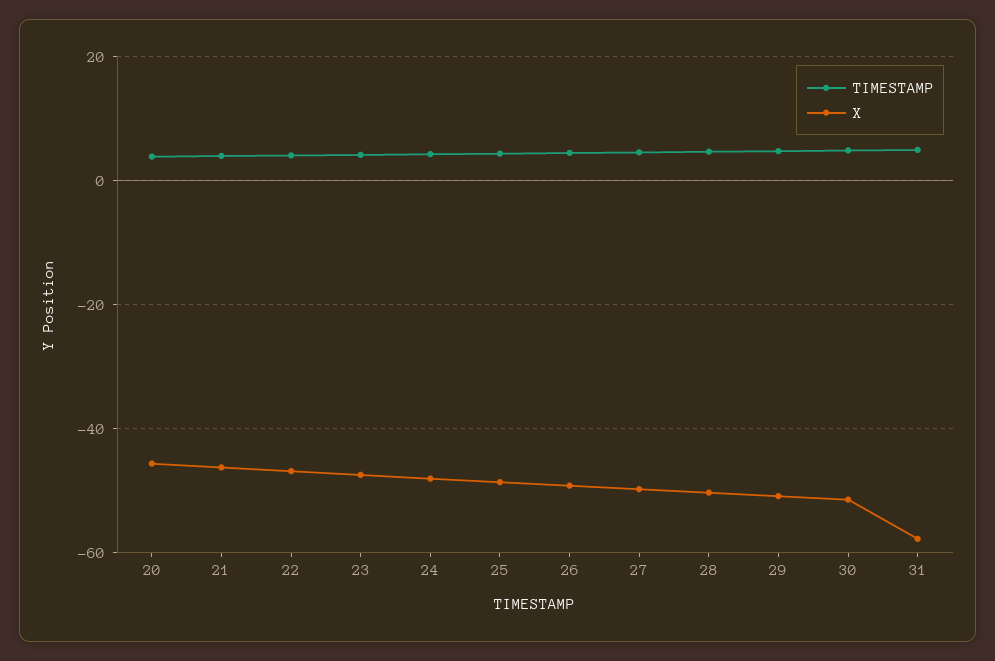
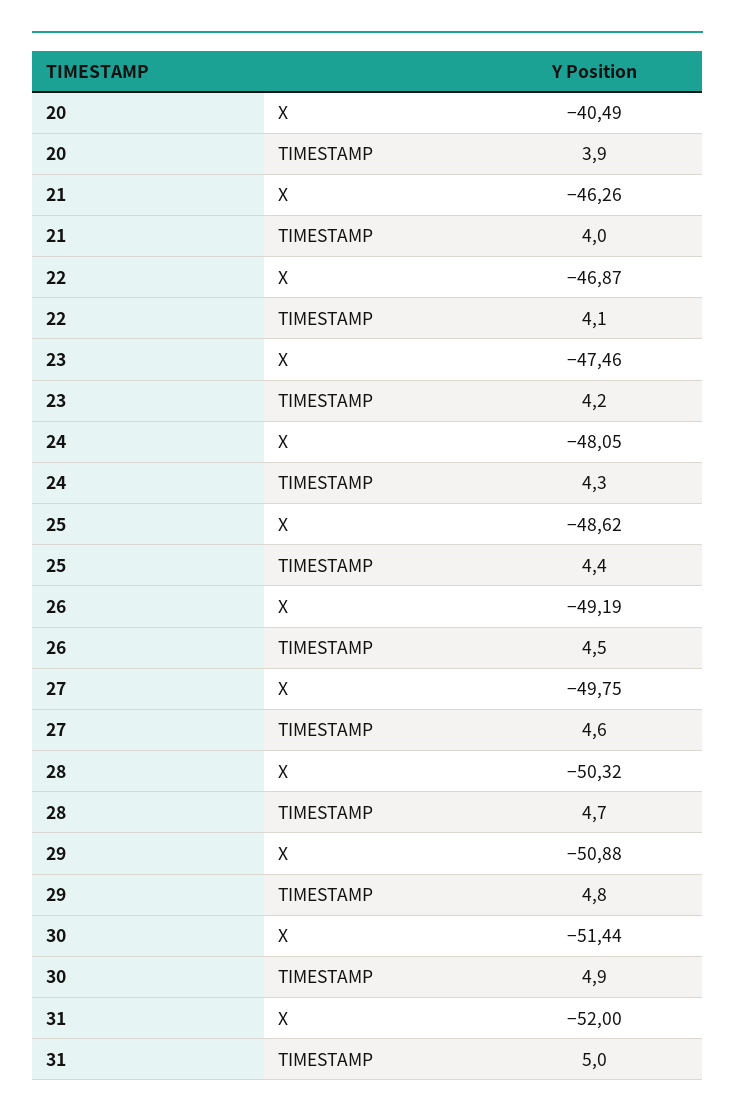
X, 20: -46 -> -40.49
X, 31: -58 -> -52

